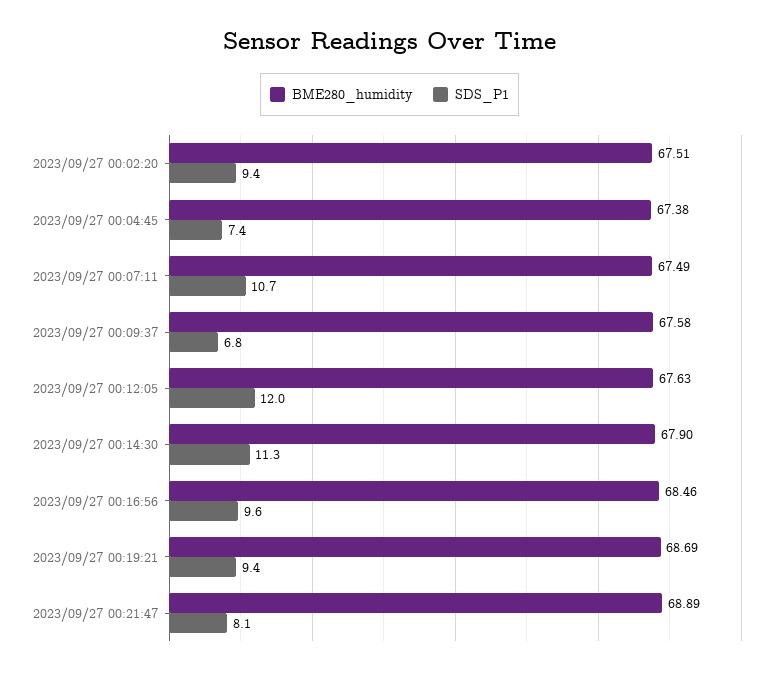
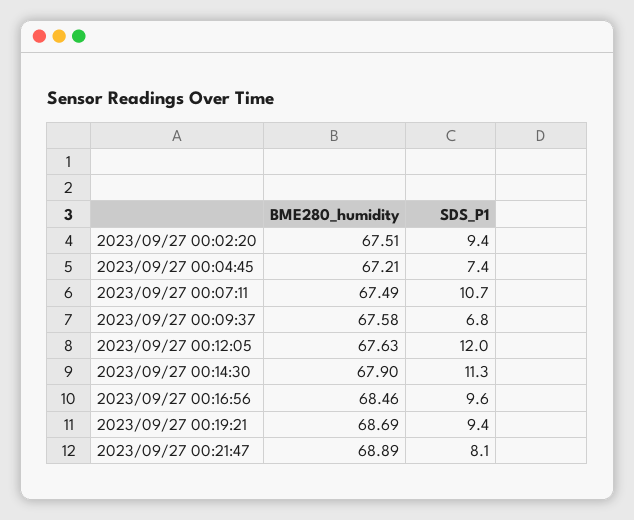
BME280_humidity, 2023/09/27 00:04:45: 67.38 -> 67.21

